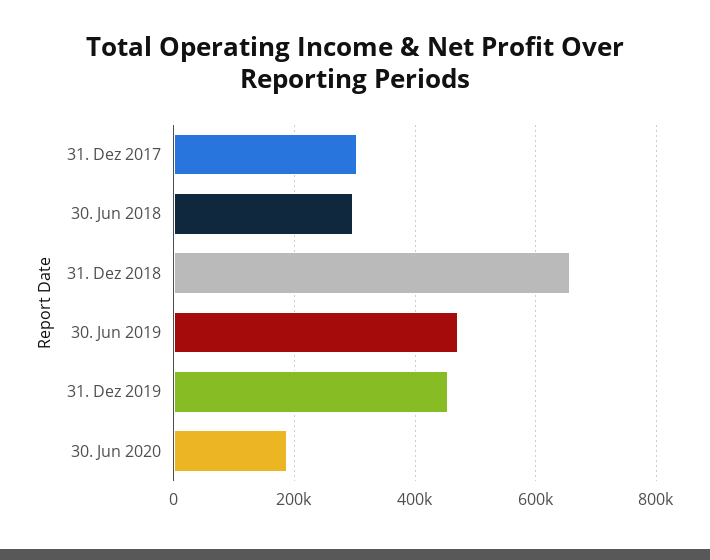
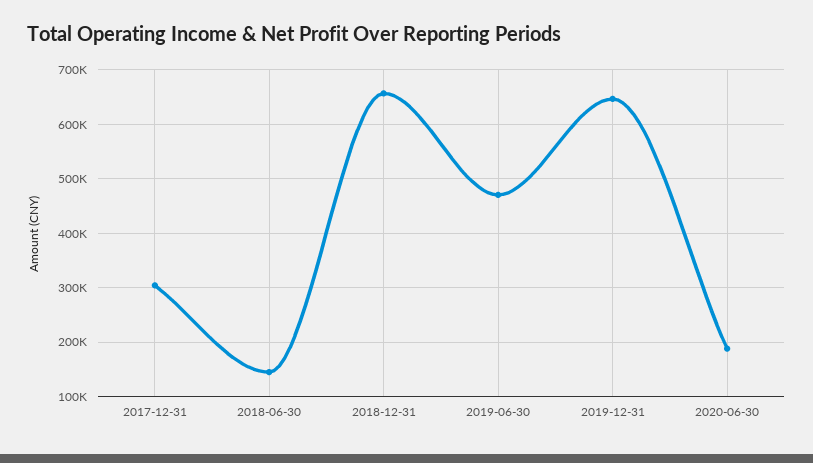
30. Jun 2018: 300000 -> 140000
31. Dez 2019: 460000 -> 640000

